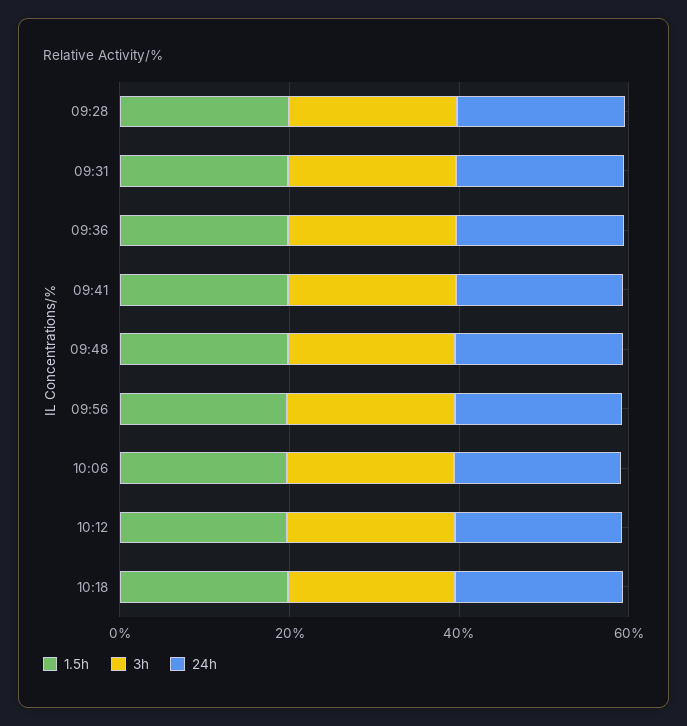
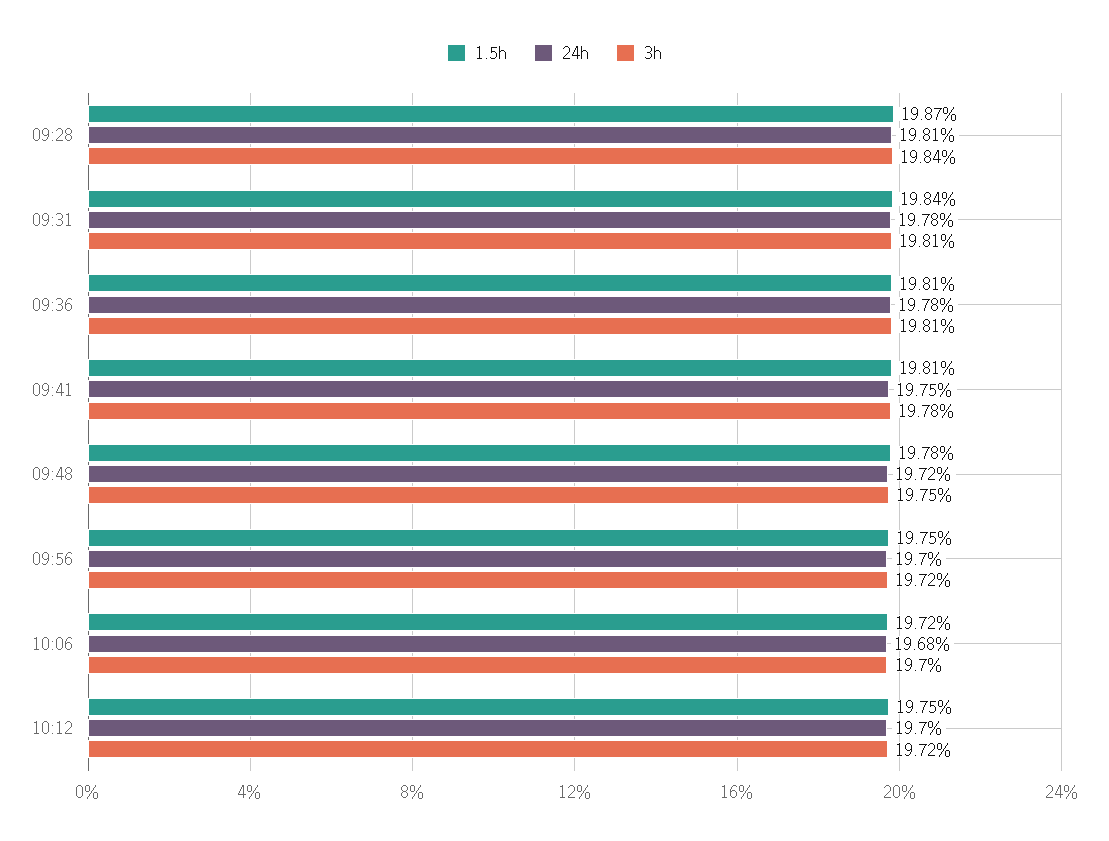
1.5h, 10:18: 20 -> none
3h, 10:18: 20 -> none
24h, 10:18: 20 -> none

